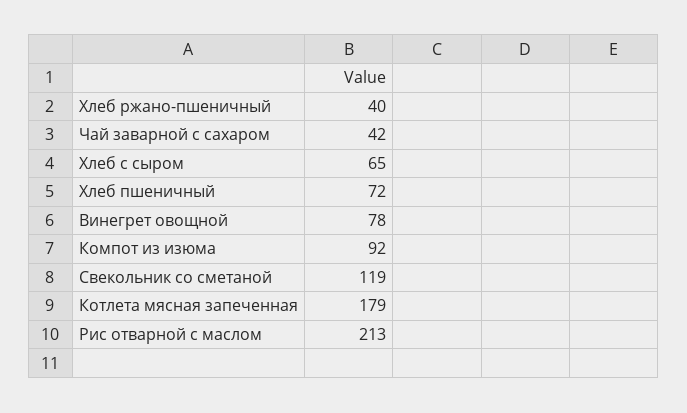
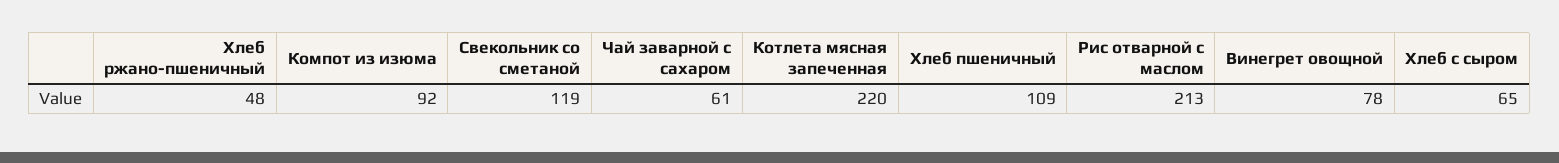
Хлеб ржано-пшеничный: 40 -> 48
Чай заварной с сахаром: 42 -> 61
Хлеб пшеничный: 72 -> 109
Котлета мясная запеченная: 179 -> 220

